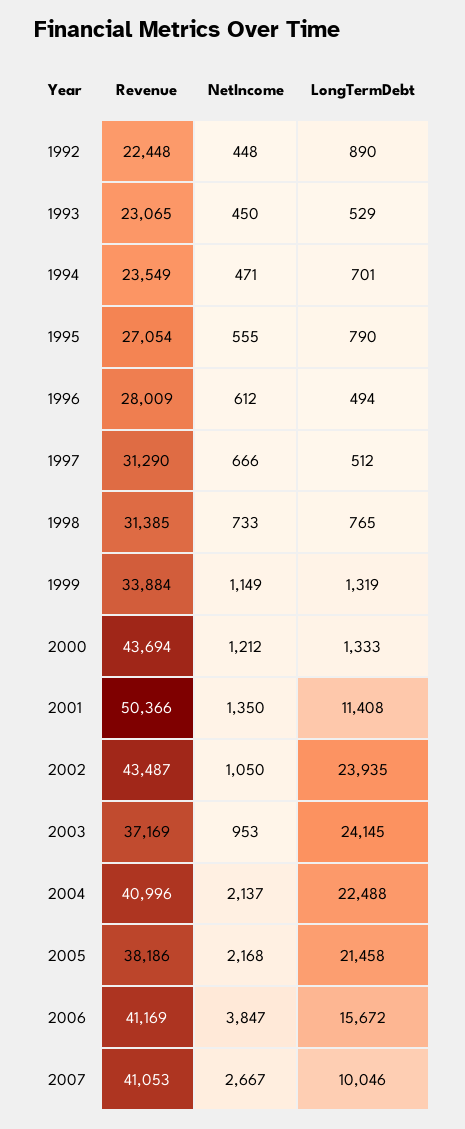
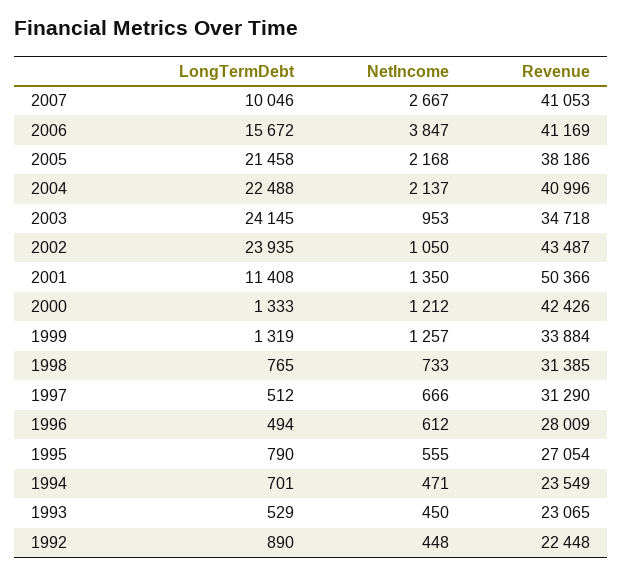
NetIncome, 1999: 1149 -> 1257
Revenue, 2000: 43694 -> 42426
Revenue, 2003: 37169 -> 34718

